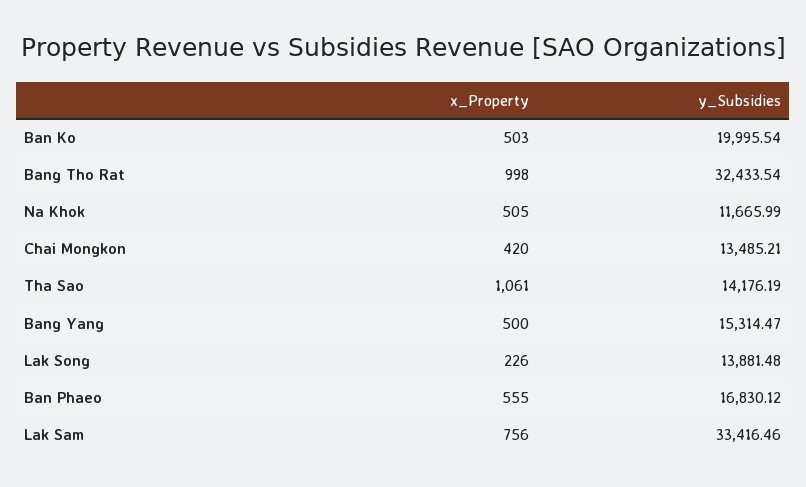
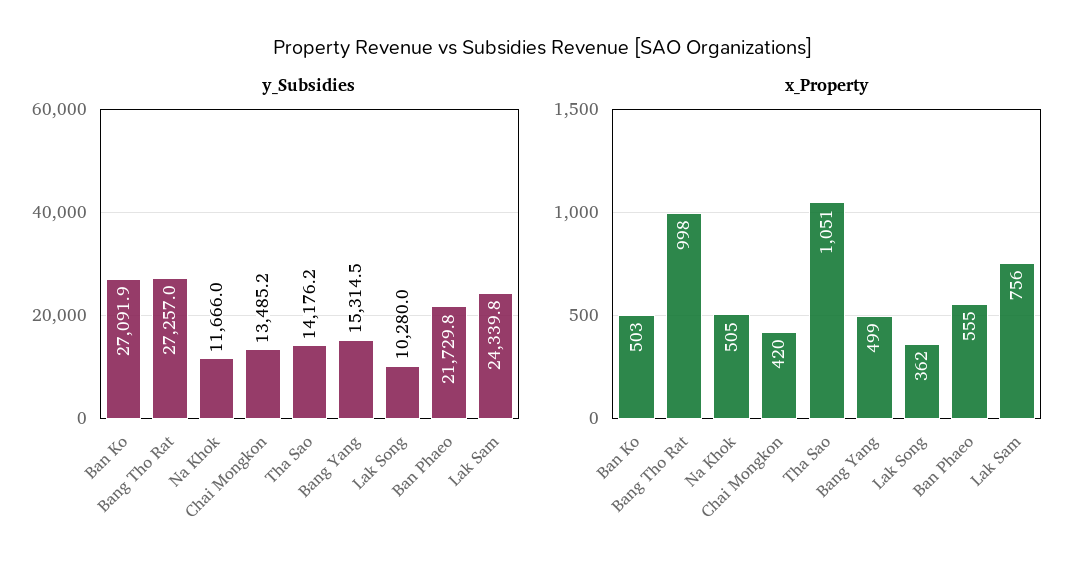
y_Subsidies, Ban Ko: 19995.54 -> 27091.9
y_Subsidies, Bang Tho Rat: 32433.54 -> 27257
x_Property, Tha Sao: 1061 -> 1051
x_Property, Bang Yang: 500 -> 499
x_Property, Lak Song: 226 -> 362
y_Subsidies, Lak Song: 13881.48 -> 10280
y_Subsidies, Ban Phaeo: 16830.12 -> 21729.8
y_Subsidies, Lak Sam: 33416.46 -> 24339.8

